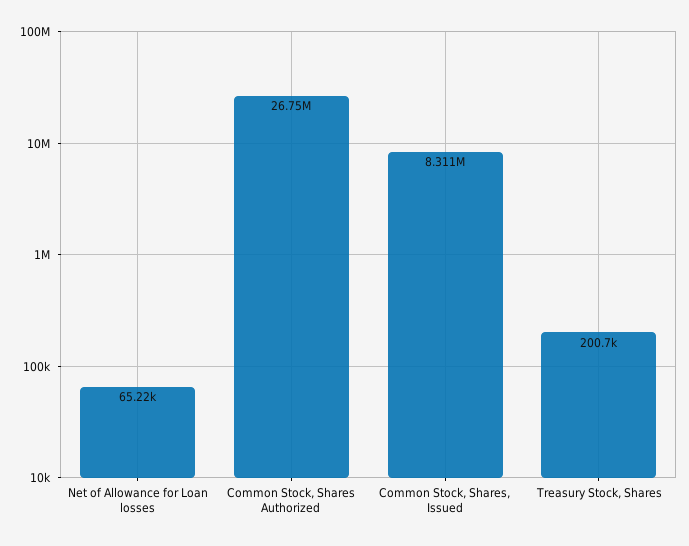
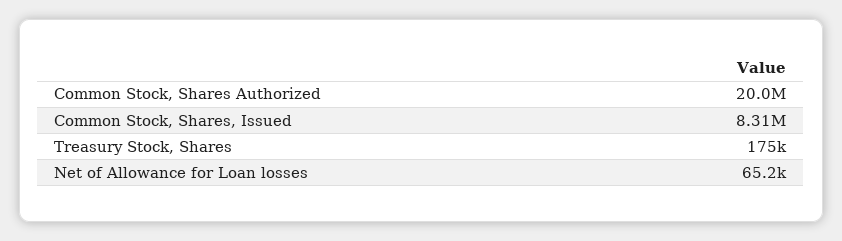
Common Stock, Shares Authorized: 26750000 -> 20000000
Treasury Stock, Shares: 200700 -> 175000

